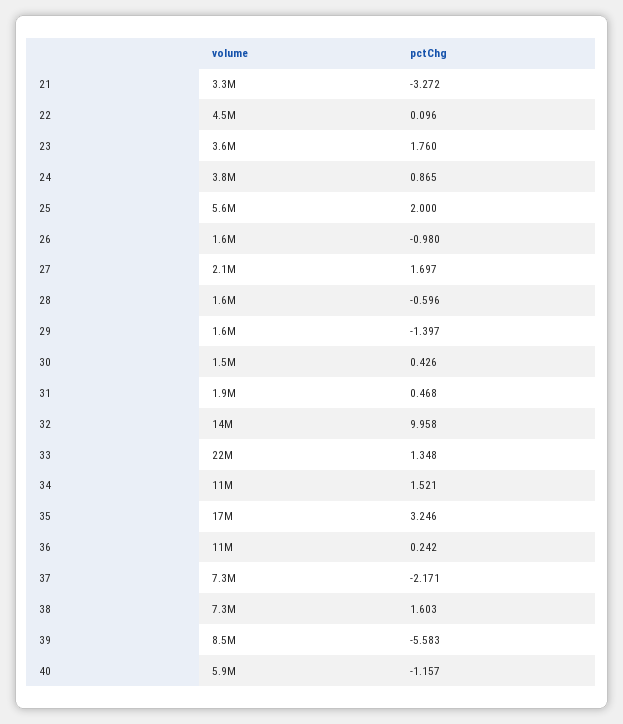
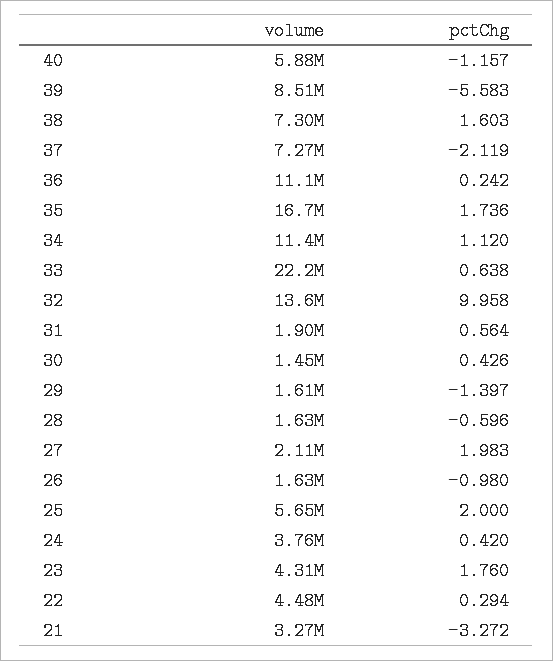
pctChg, 22: 0.096 -> 0.294
volume, 23: 3600000 -> 4310000
pctChg, 24: 0.865 -> 0.42
pctChg, 27: 1.697 -> 1.983
pctChg, 31: 0.468 -> 0.564
pctChg, 33: 1.348 -> 0.638
pctChg, 34: 1.521 -> 1.12
pctChg, 35: 3.246 -> 1.736
pctChg, 37: -2.171 -> -2.119

